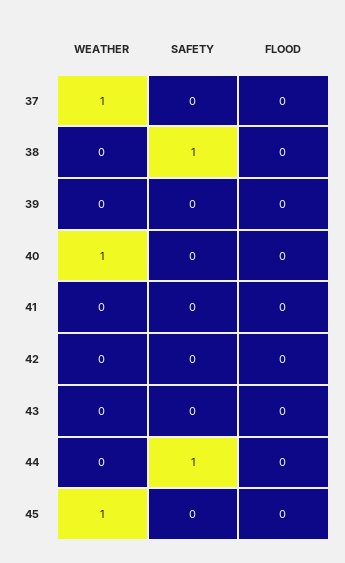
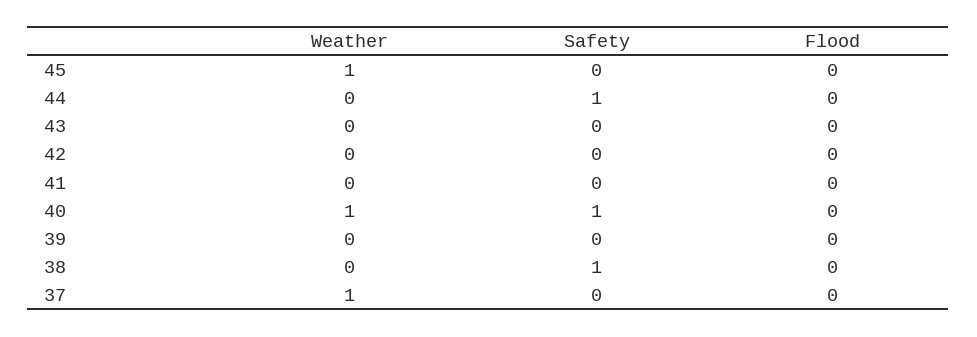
SAFETY, 40: 0 -> 1

